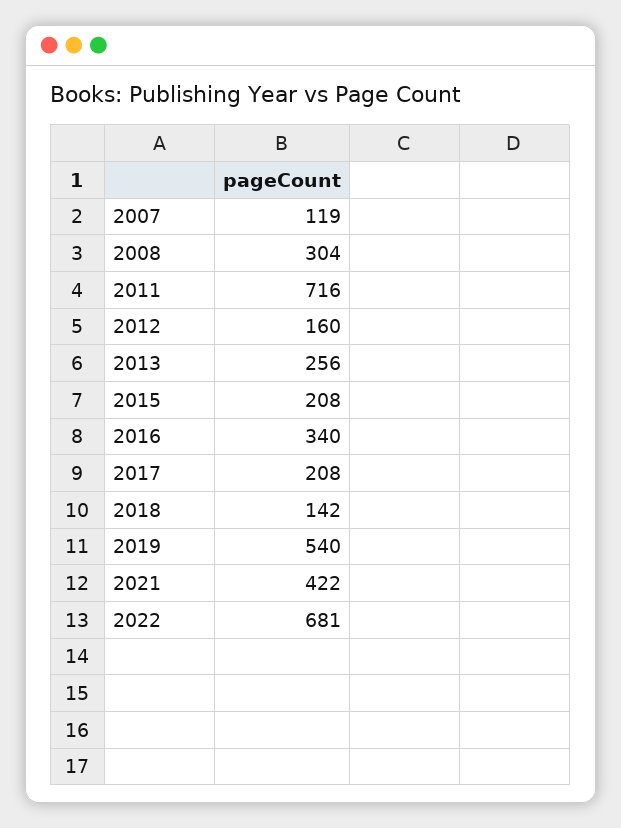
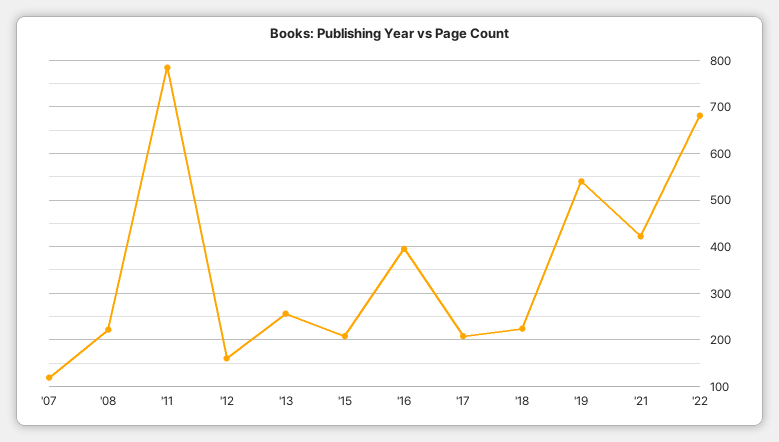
2008: 304 -> 220
2011: 716 -> 780
2016: 340 -> 400
2018: 142 -> 220

